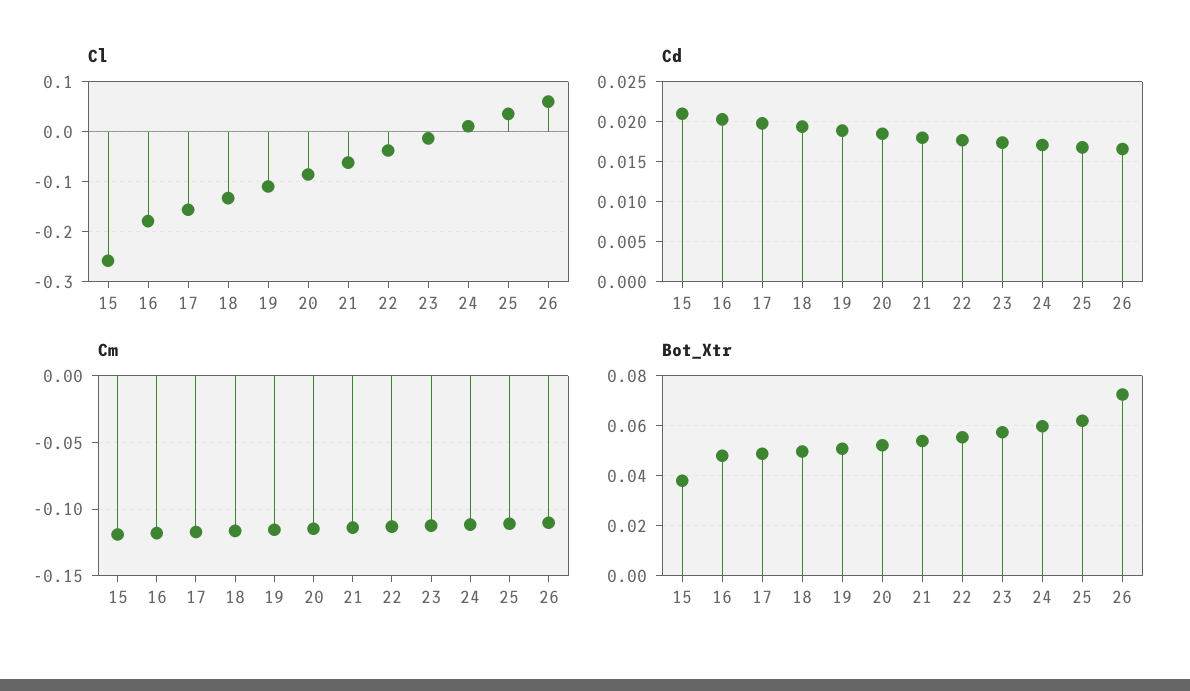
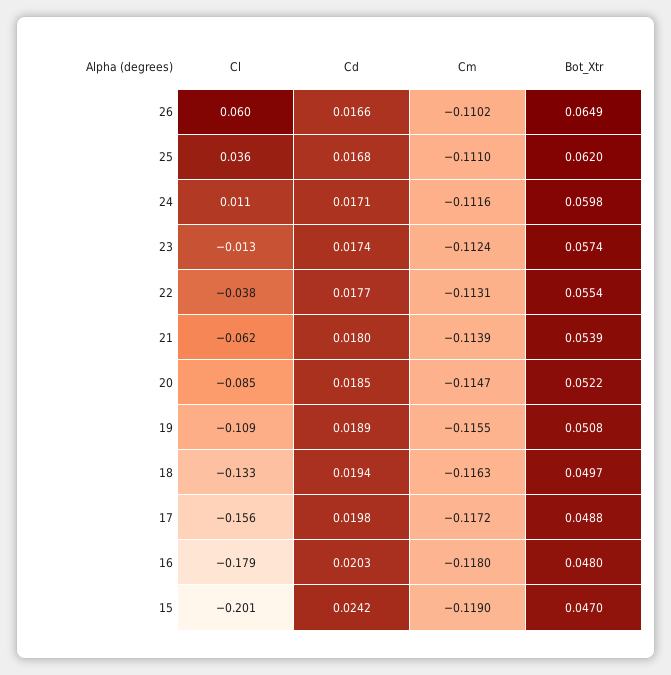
Cl, 15: -0.26 -> -0.201
Cd, 15: 0.021 -> 0.0242
Bot_Xtr, 15: 0.0375 -> 0.047
Bot_Xtr, 26: 0.0725 -> 0.0649

